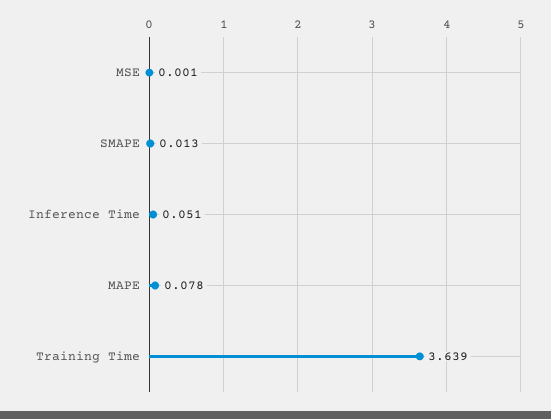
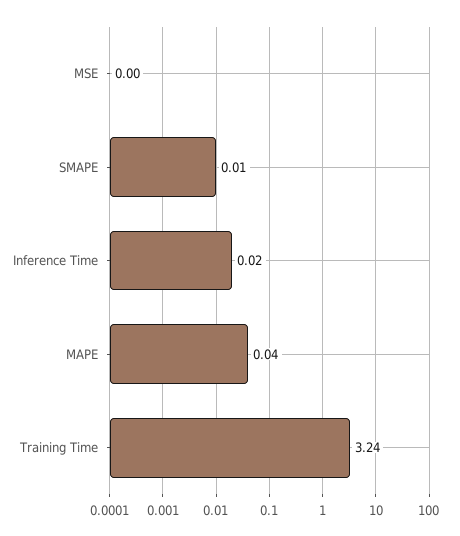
Inference Time: 0.051 -> 0.02
MAPE: 0.078 -> 0.04
Training Time: 3.639 -> 3.24

